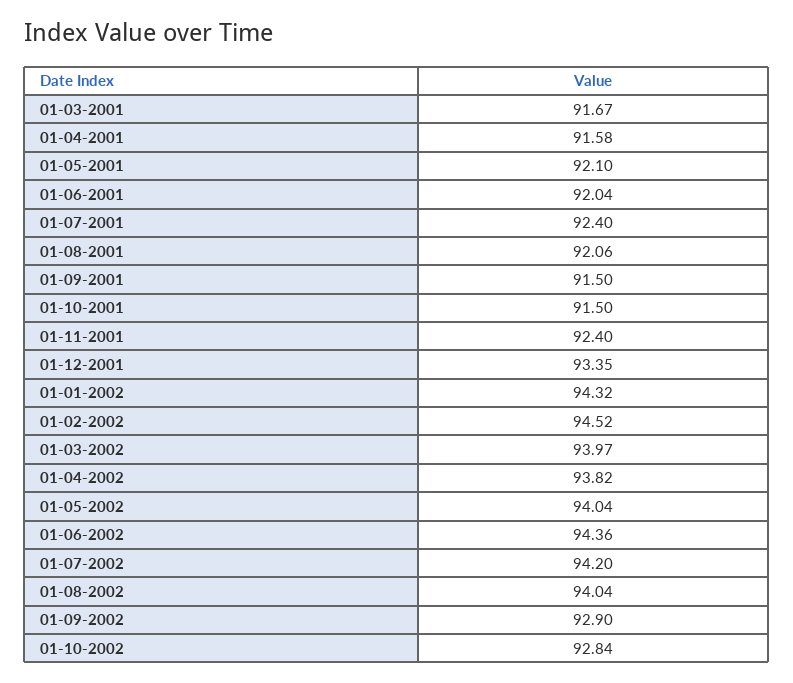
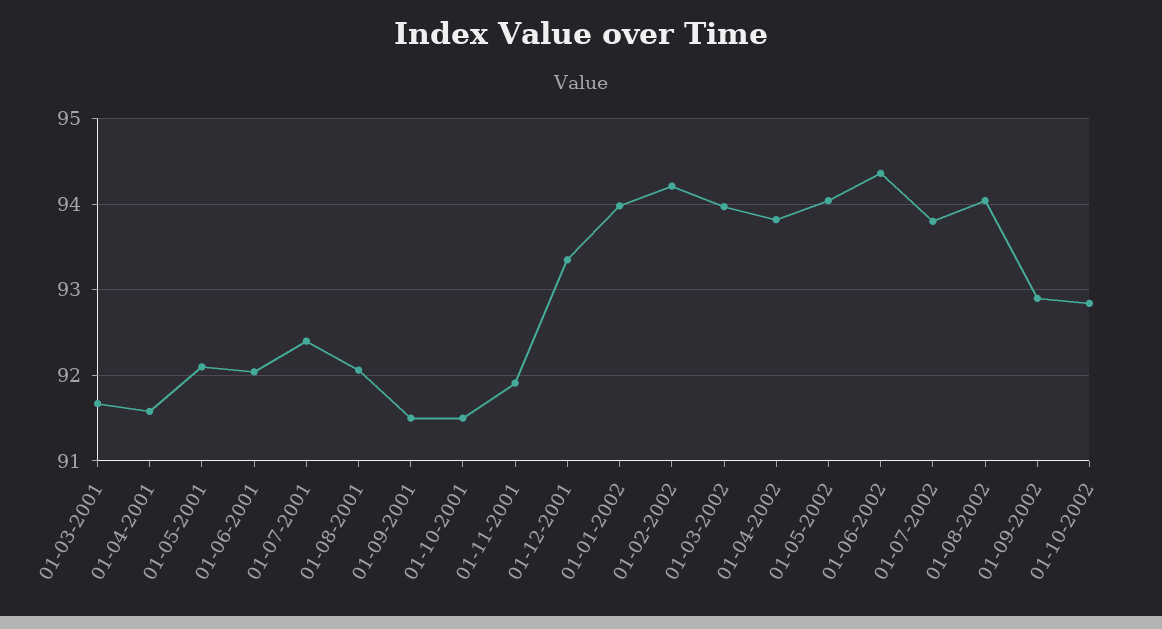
01-11-2001: 92.4 -> 91.9
01-01-2002: 94.32 -> 94
01-02-2002: 94.52 -> 94.2
01-07-2002: 94.2 -> 93.8

